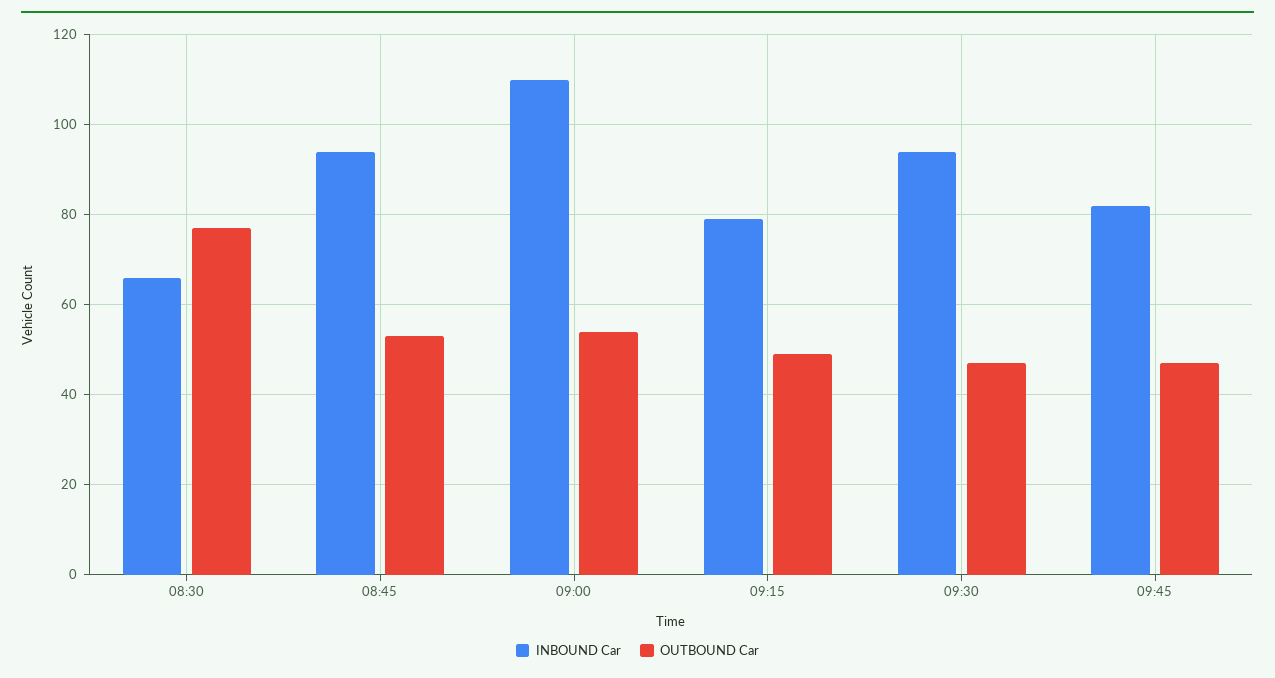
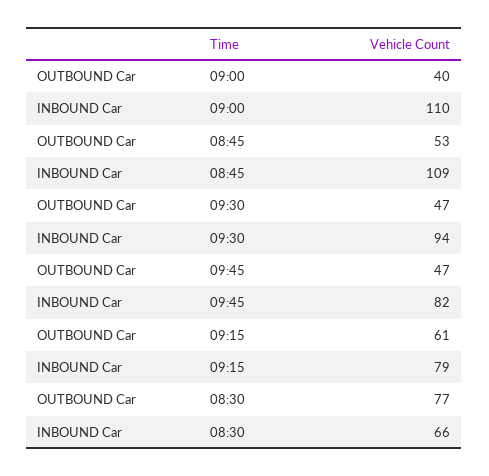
INBOUND Car, 08:45: 95 -> 109
OUTBOUND Car, 09:00: 55 -> 40
OUTBOUND Car, 09:15: 50 -> 61

